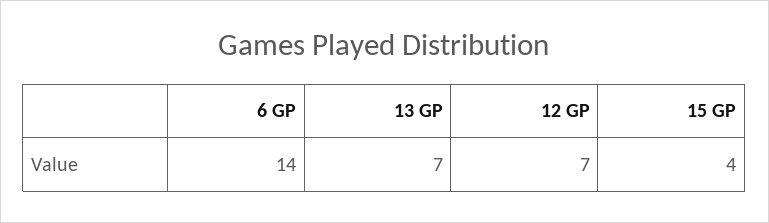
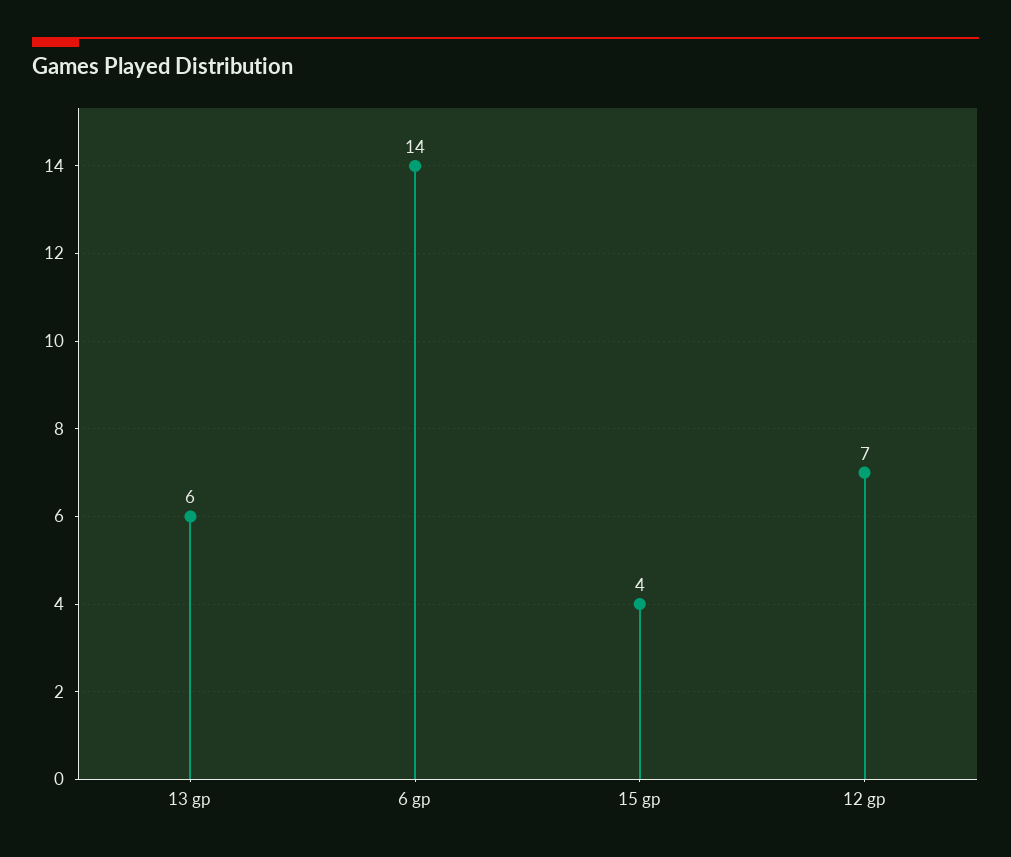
13 GP: 7 -> 6

